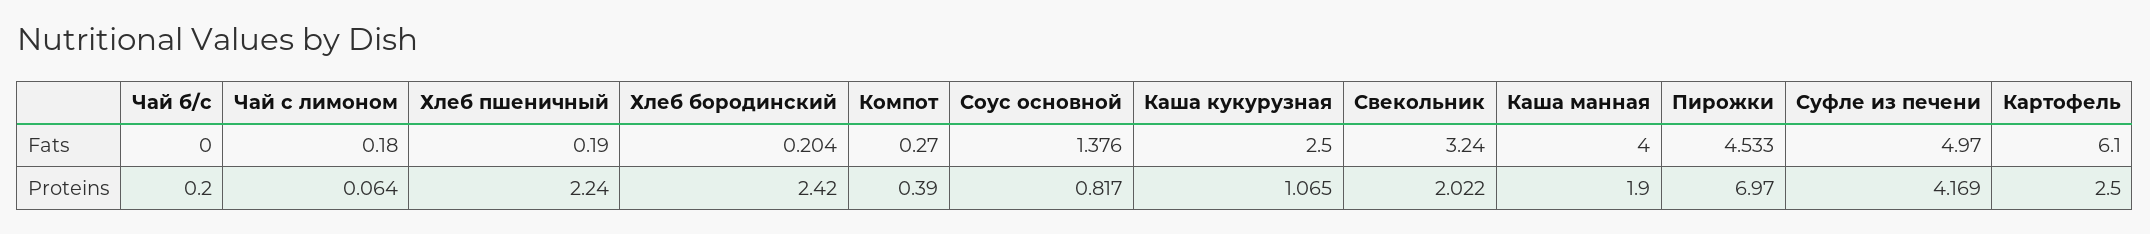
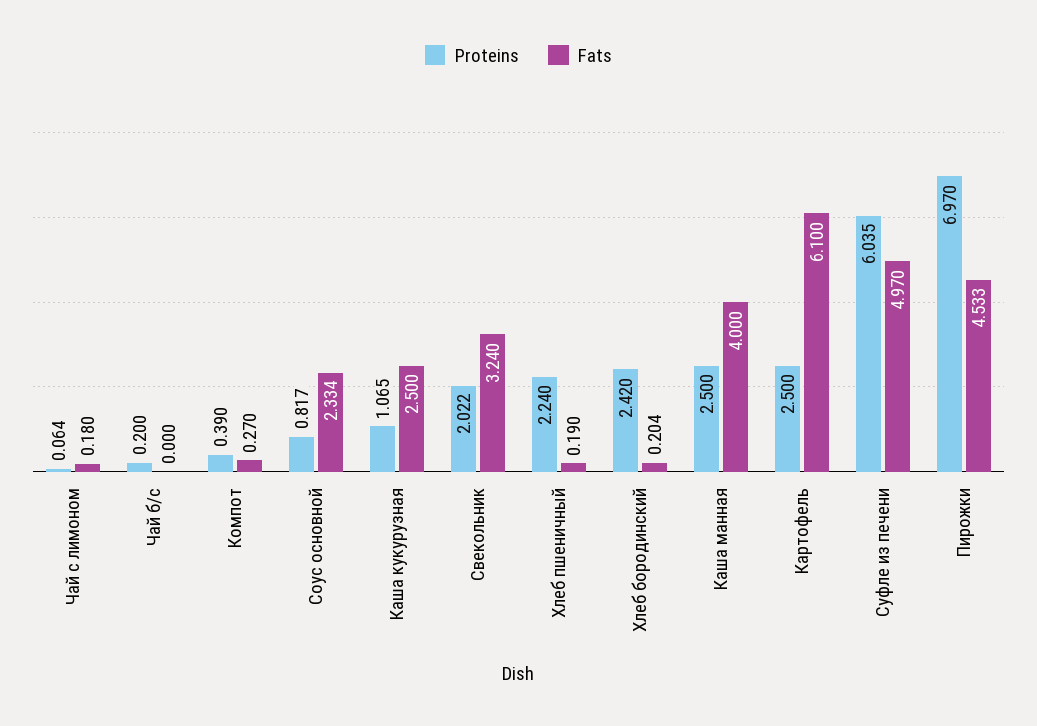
Fats, Соус основной: 1.376 -> 2.334
Proteins, Каша манная: 1.9 -> 2.5
Proteins, Суфле из печени: 4.169 -> 6.035

